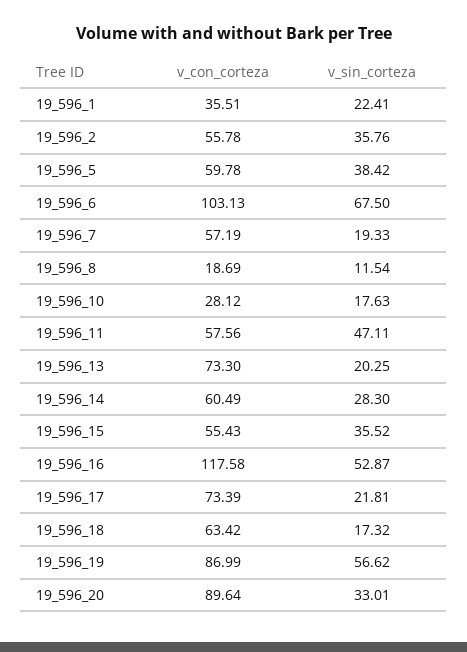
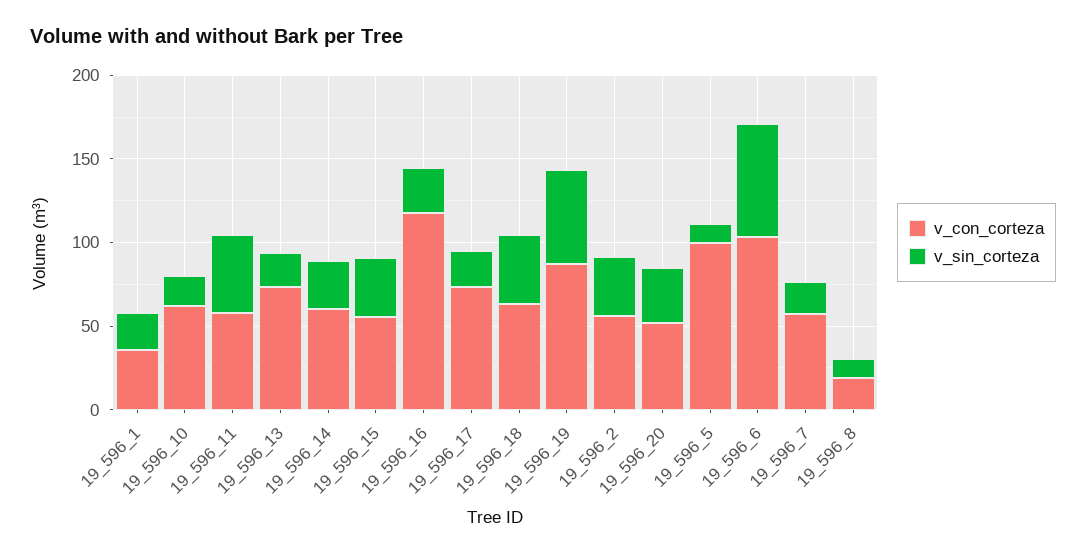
v_con_corteza, 19_596_5: 59.78 -> 100
v_sin_corteza, 19_596_5: 38.42 -> 10
v_con_corteza, 19_596_10: 28.12 -> 60
v_sin_corteza, 19_596_16: 52.87 -> 30
v_sin_corteza, 19_596_18: 17.32 -> 40
v_con_corteza, 19_596_20: 89.64 -> 50

